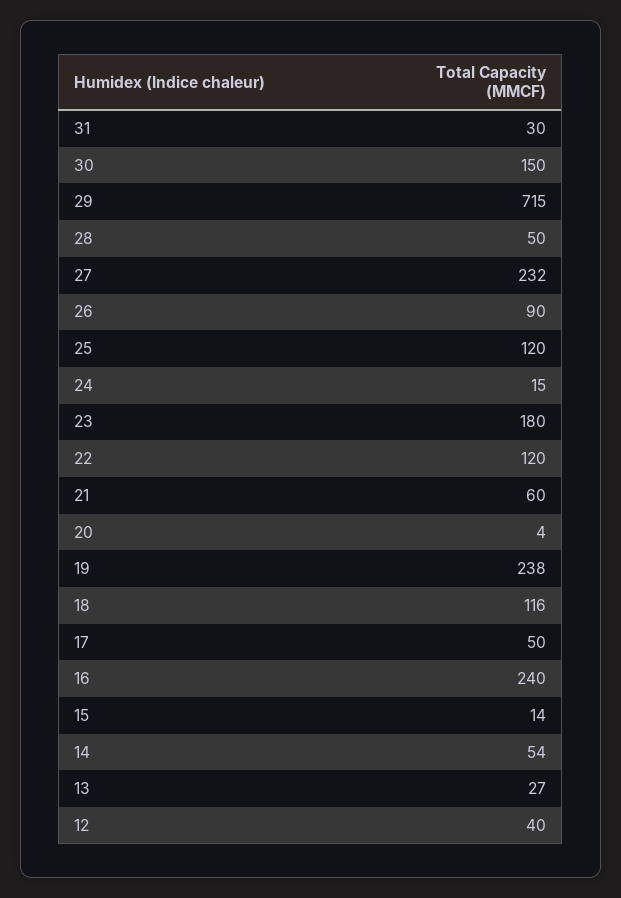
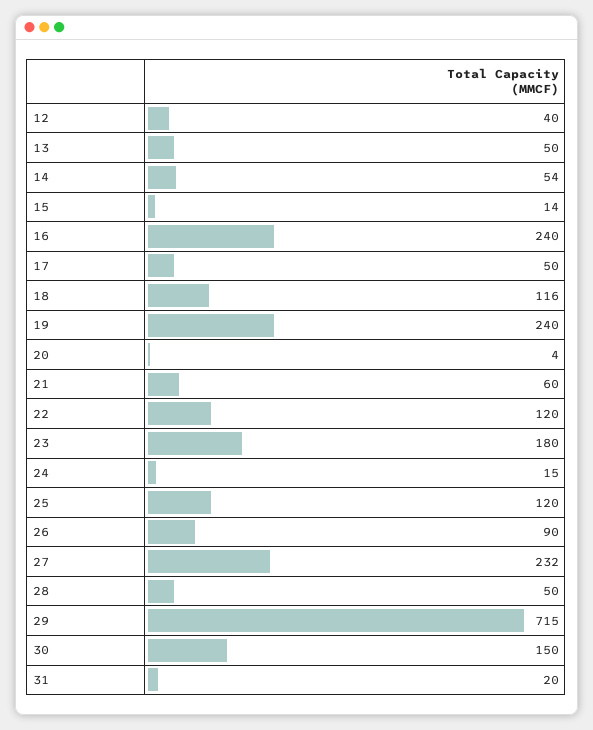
31: 30 -> 20
19: 238 -> 240
13: 27 -> 50

